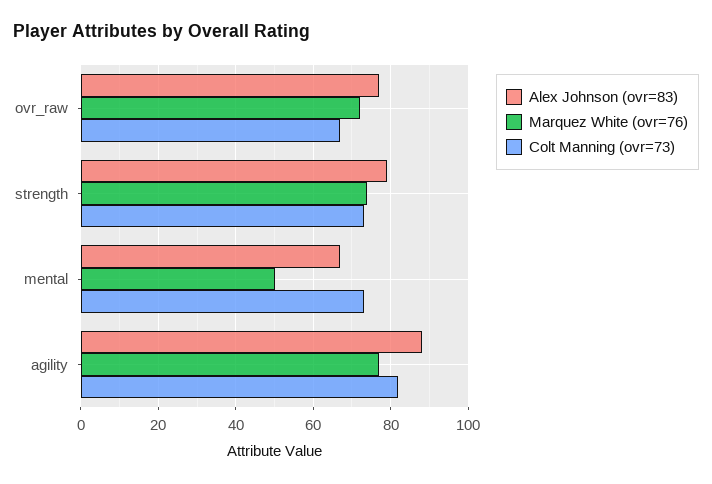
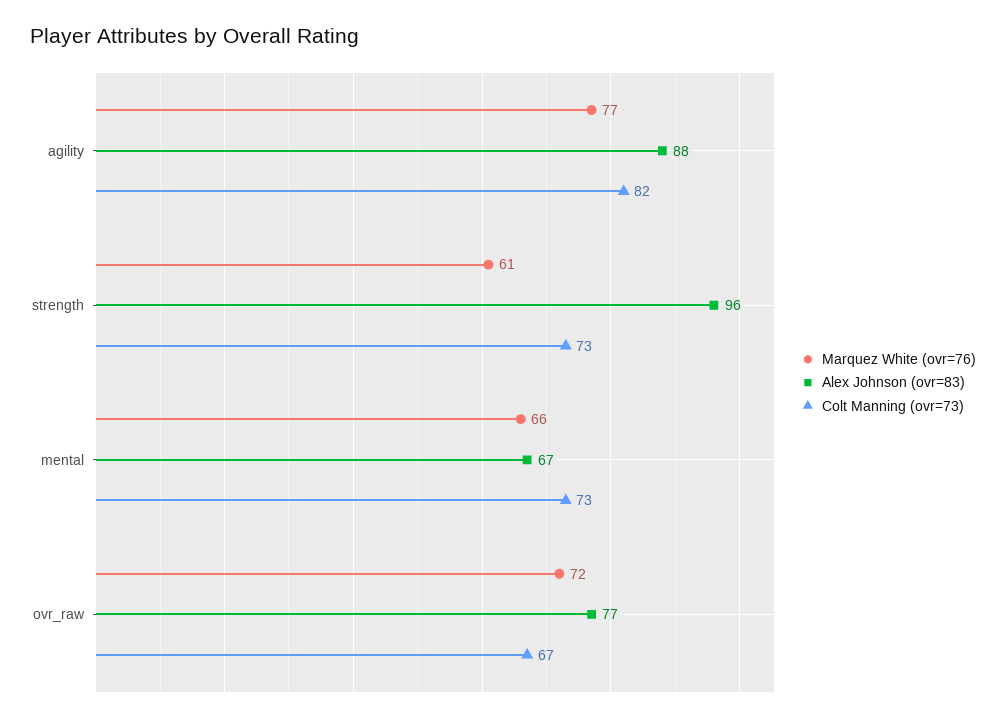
Alex Johnson (ovr=83), strength: 80 -> 96
Marquez White (ovr=76), strength: 75 -> 61
Marquez White (ovr=76), mental: 50 -> 66

